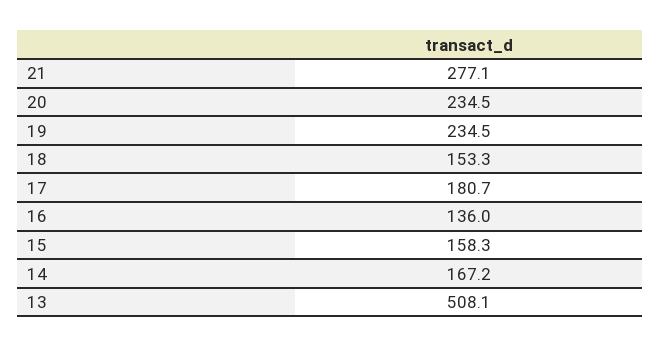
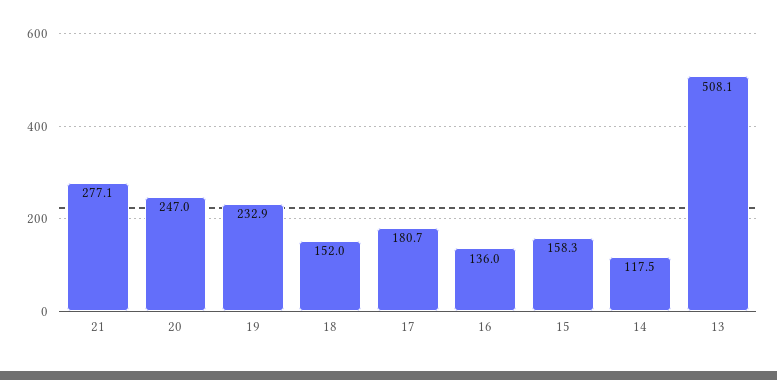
20: 234.5 -> 247
19: 234.5 -> 232.9
18: 153.3 -> 152
14: 167.2 -> 117.5

